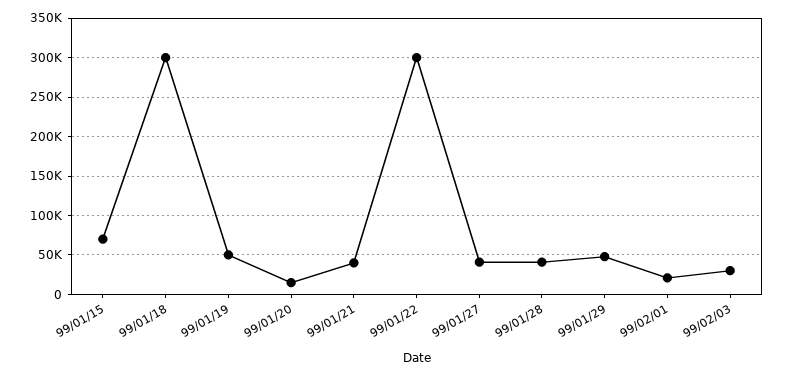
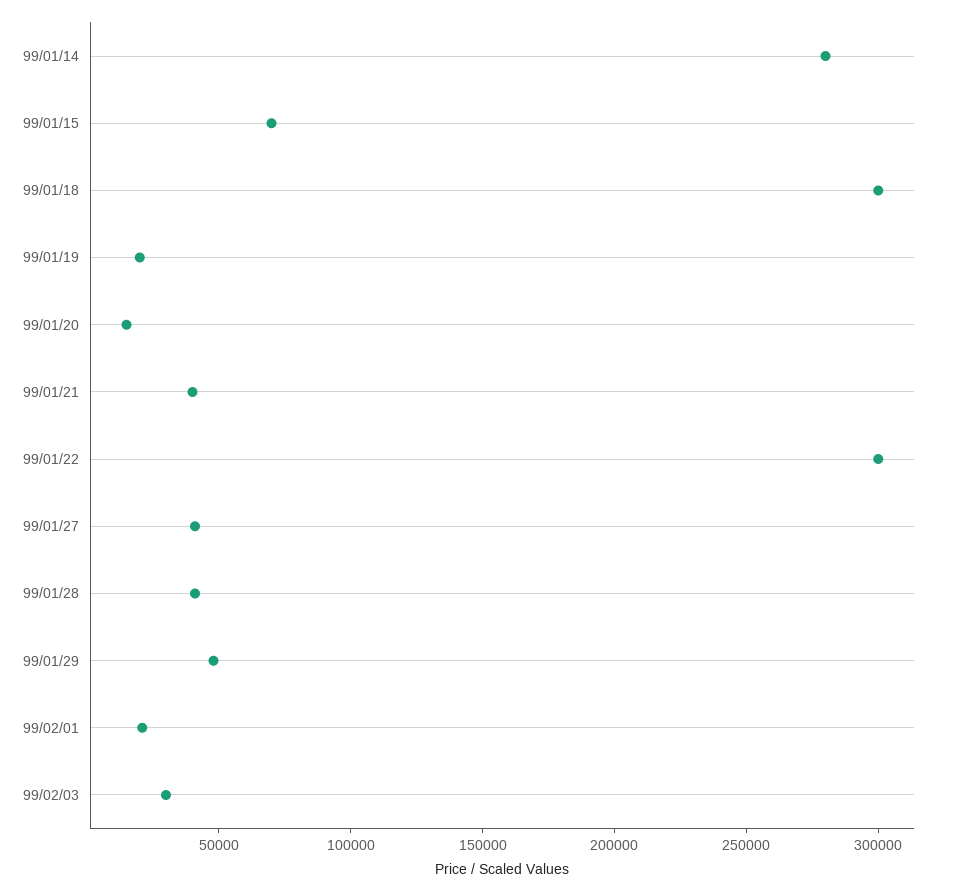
99/01/19: 50000 -> 20000
99/01/14: none -> 280000

